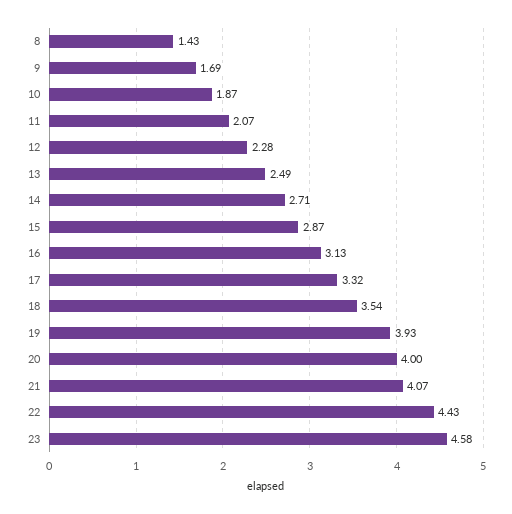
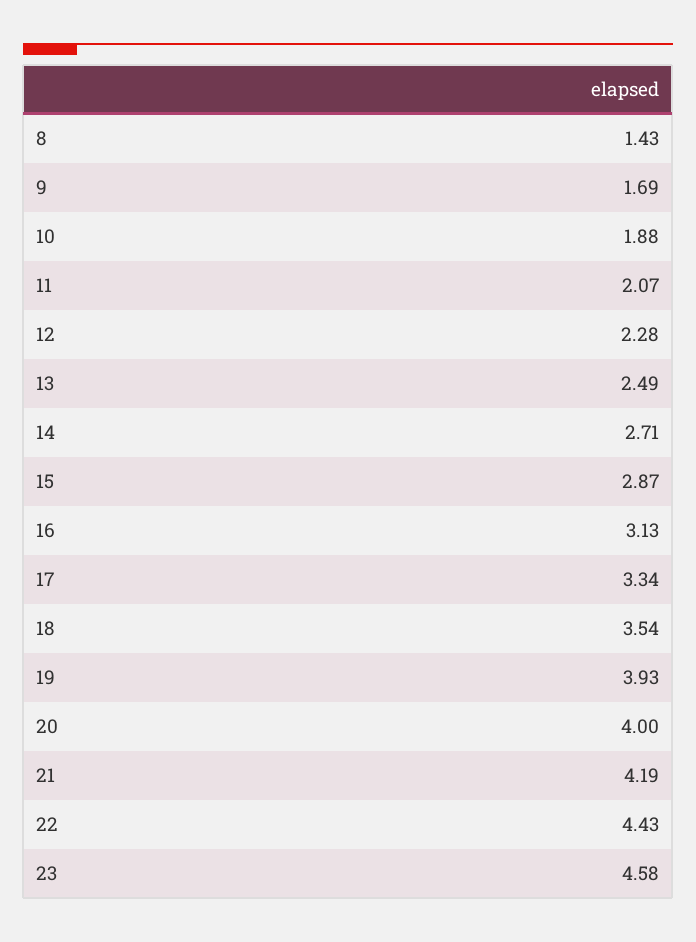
10: 1.87 -> 1.88
17: 3.32 -> 3.34
21: 4.07 -> 4.19

